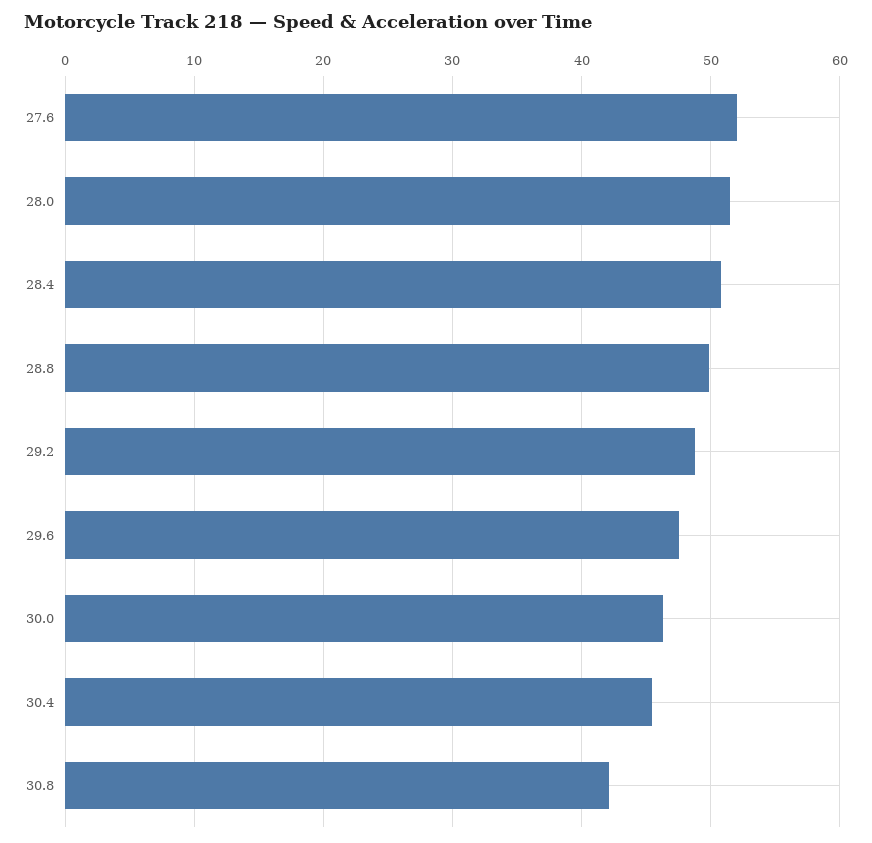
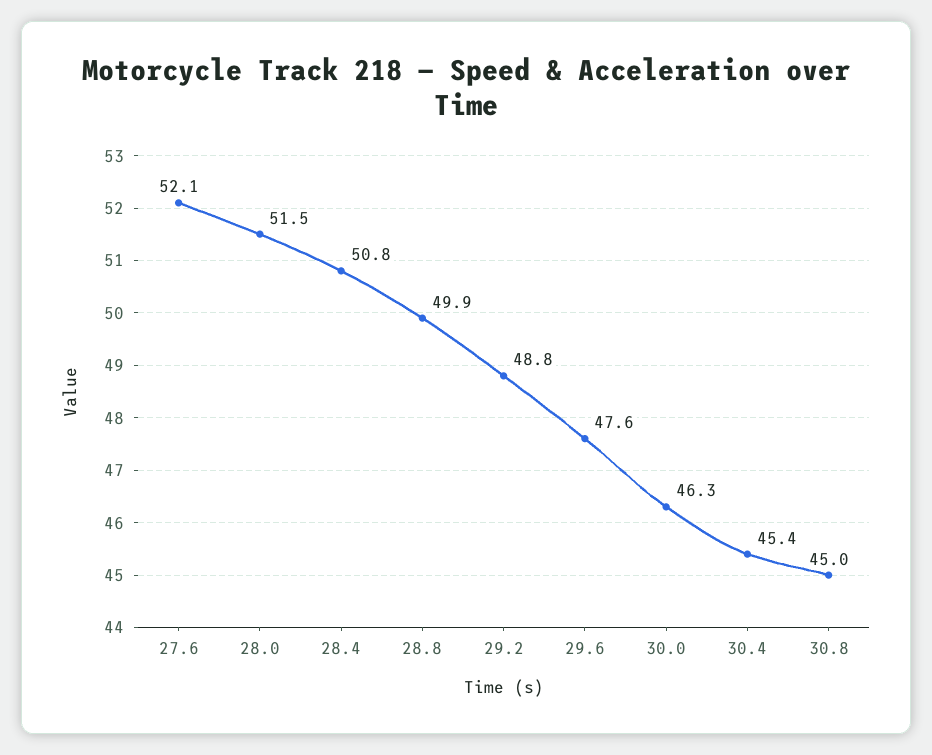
30.8: 42 -> 45

